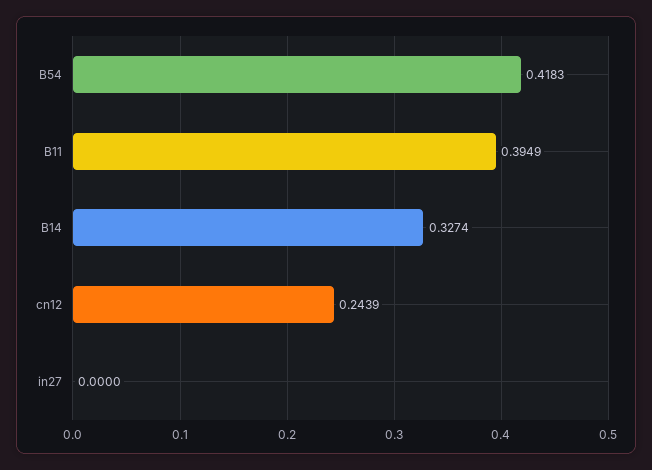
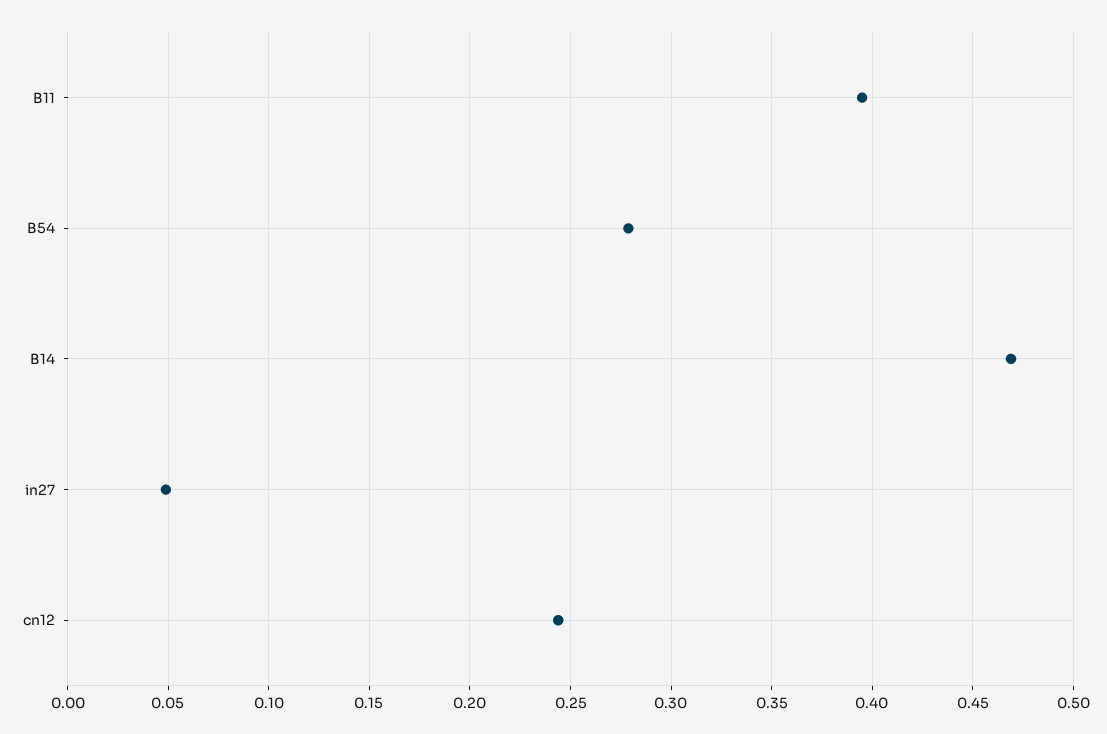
B54: 0.4183 -> 0.28
B14: 0.3274 -> 0.47
in27: 0 -> 0.05

